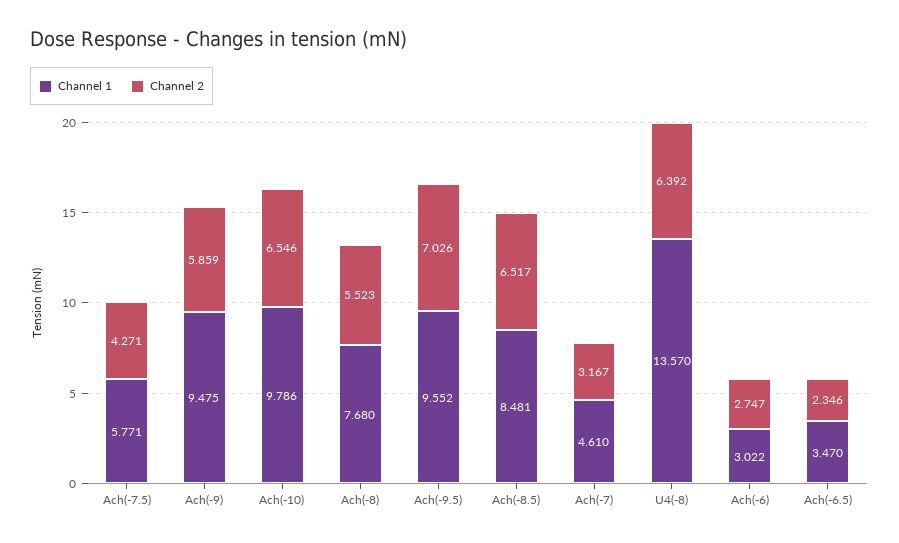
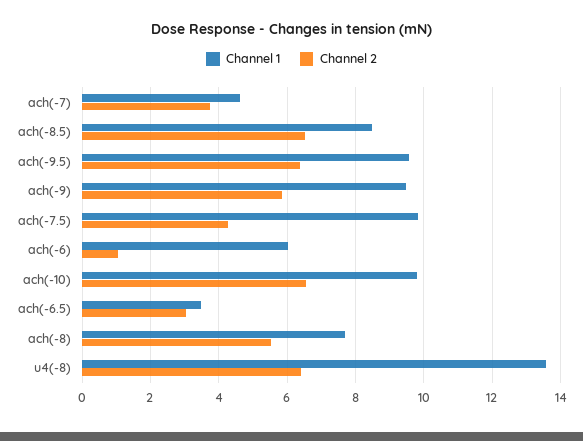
Channel 1, Ach(-7.5): 5.771 -> 9.8
Channel 2, Ach(-9.5): 7.026 -> 6.4
Channel 2, Ach(-7): 3.167 -> 3.8
Channel 1, Ach(-6): 3.022 -> 6
Channel 2, Ach(-6): 2.747 -> 1
Channel 2, Ach(-6.5): 2.346 -> 3

